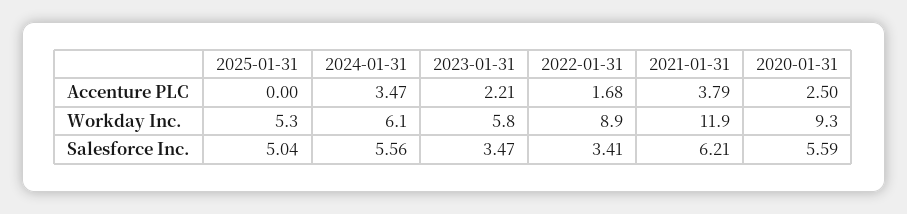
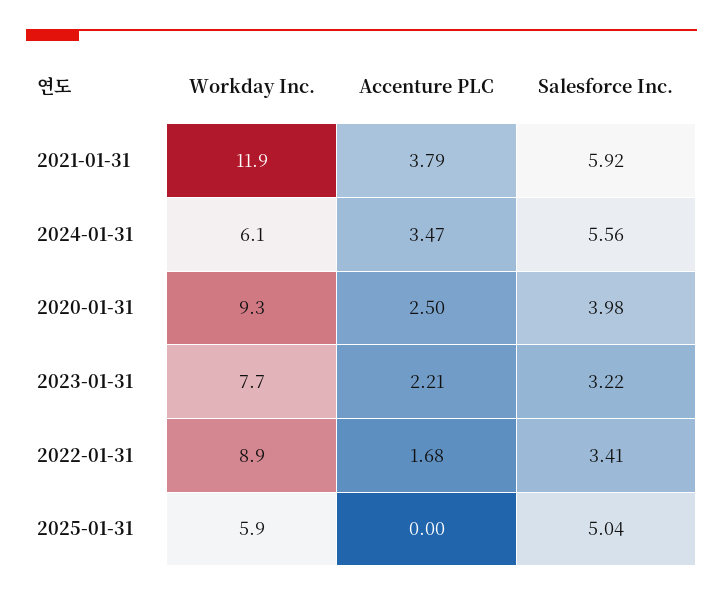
2025-01-31, Workday Inc.: 5.3 -> 5.9
2023-01-31, Workday Inc.: 5.8 -> 7.7
2023-01-31, Salesforce Inc.: 3.47 -> 3.22
2021-01-31, Salesforce Inc.: 6.21 -> 5.92
2020-01-31, Salesforce Inc.: 5.59 -> 3.98

